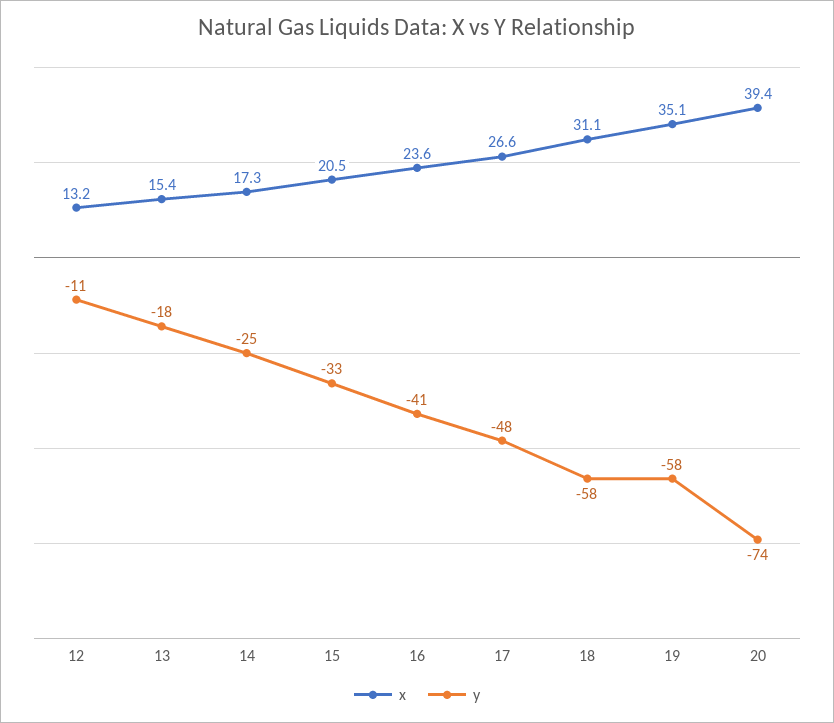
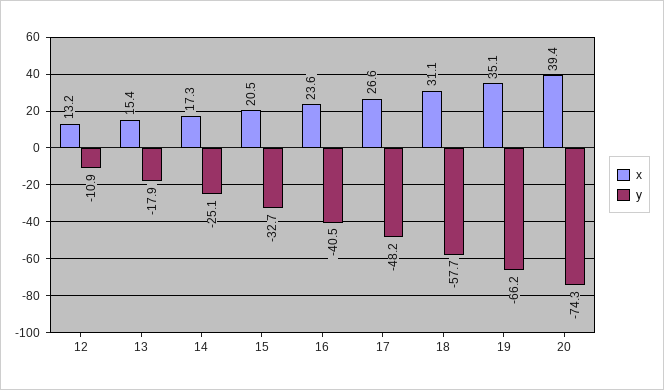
y, 19: -58 -> -66.2

